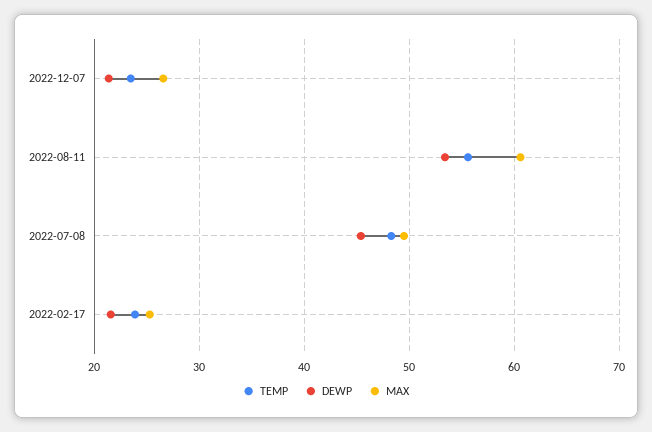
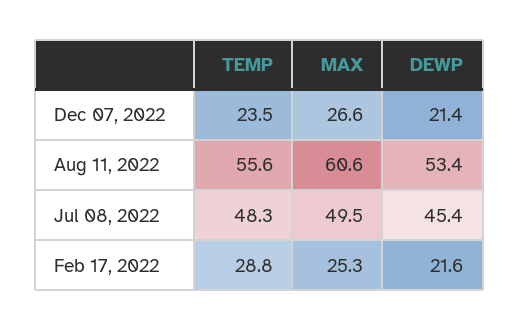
TEMP, 2022-02-17: 24 -> 28.8

